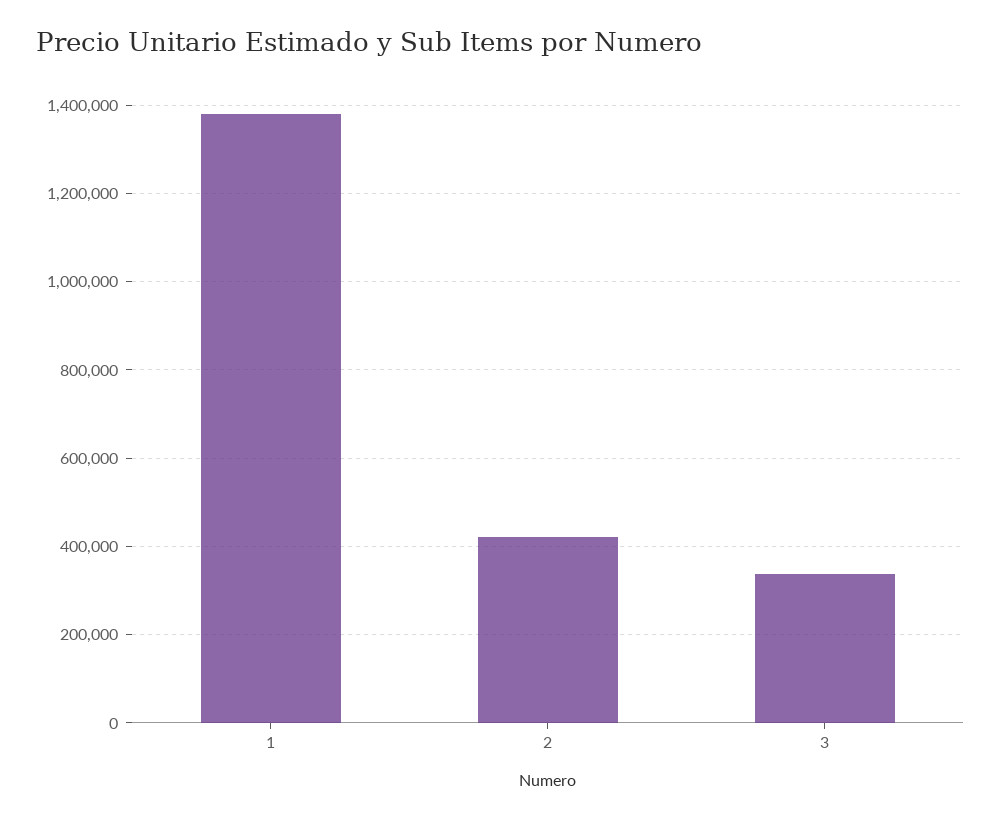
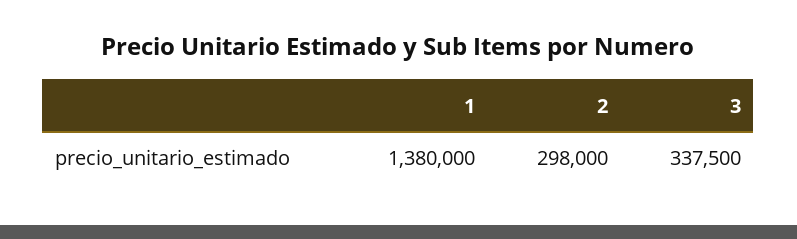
2: 420000 -> 298000

